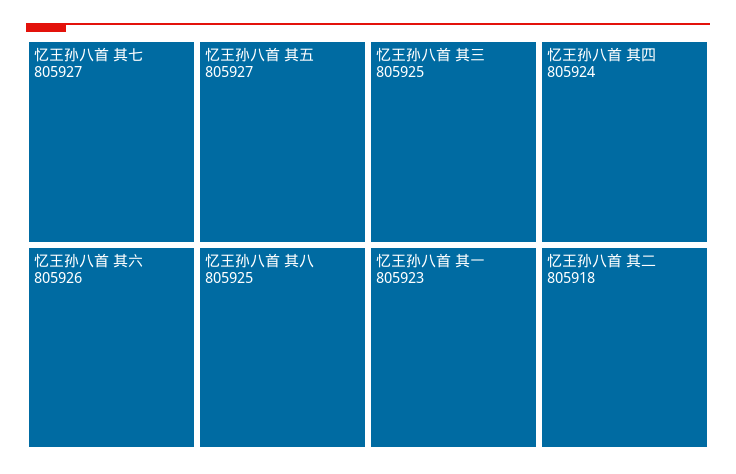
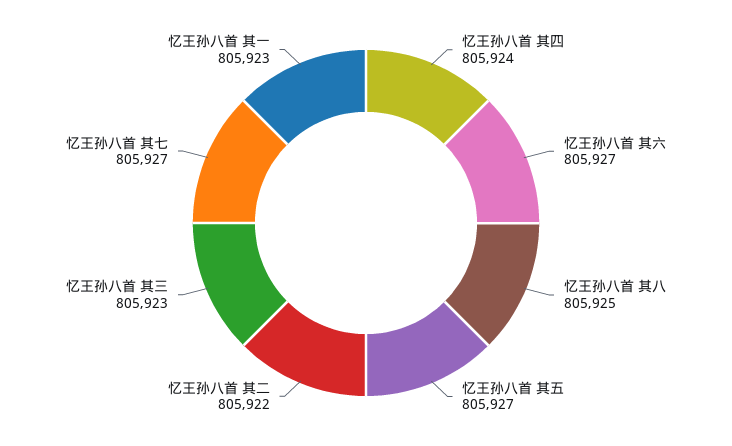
忆王孙八首 其六: 805926 -> 805927
忆王孙八首 其三: 805925 -> 805923
忆王孙八首 其二: 805918 -> 805922

